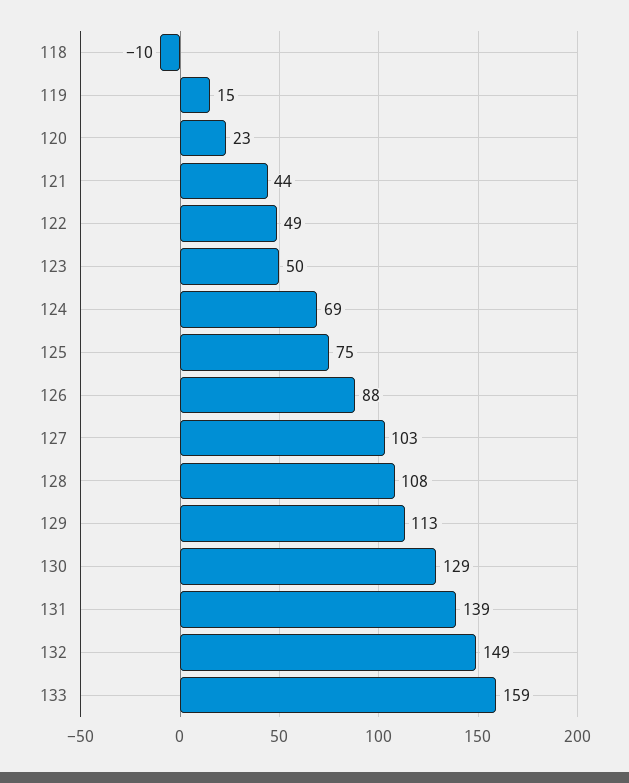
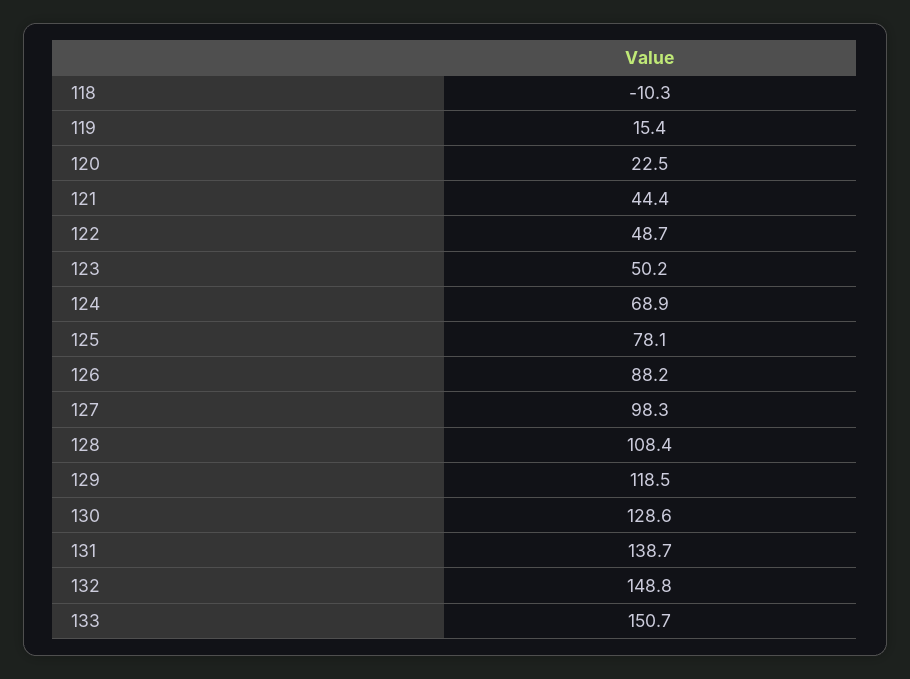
125: 75 -> 78.1
127: 103 -> 98.3
129: 113 -> 118.5
133: 159 -> 150.7

